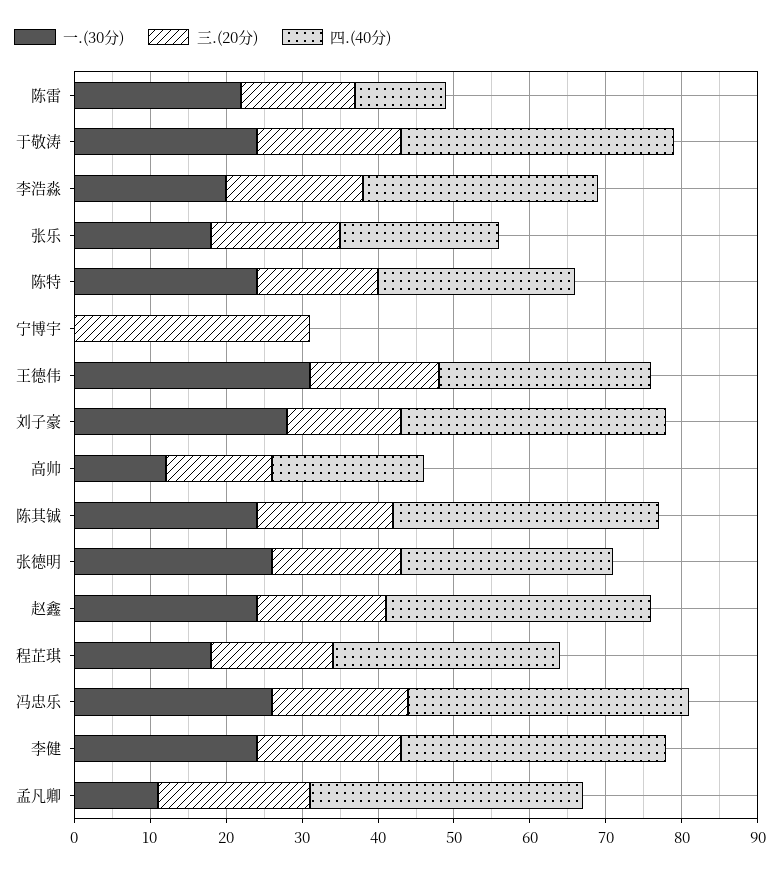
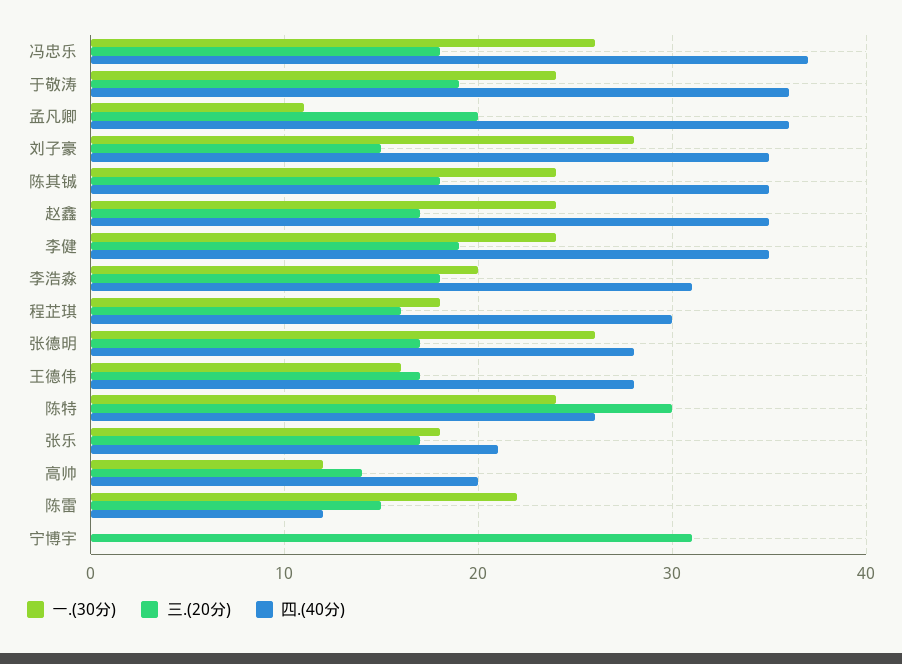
三.(20分), 陈特: 15 -> 30
一.(30分), 王德伟: 30 -> 16

